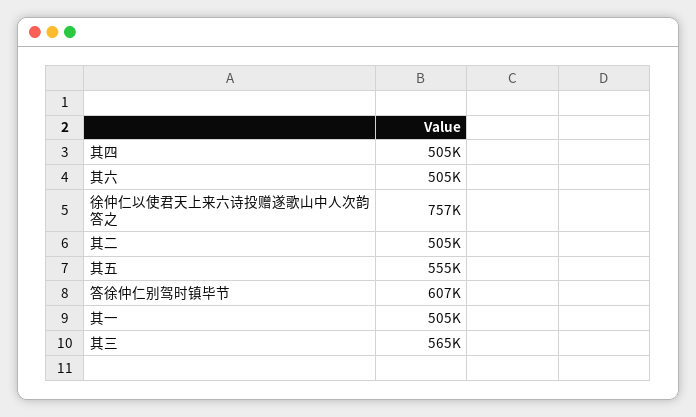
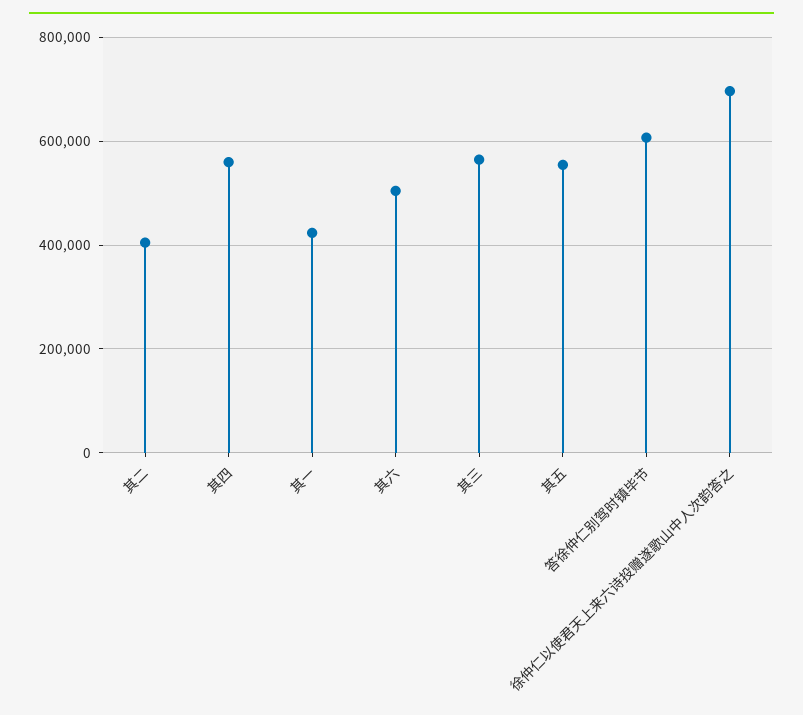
其四: 505000 -> 560000
徐仲仁以使君天上来六诗投赠遂歌山中人次韵答之: 757000 -> 700000
其二: 505000 -> 400000
其一: 505000 -> 420000

